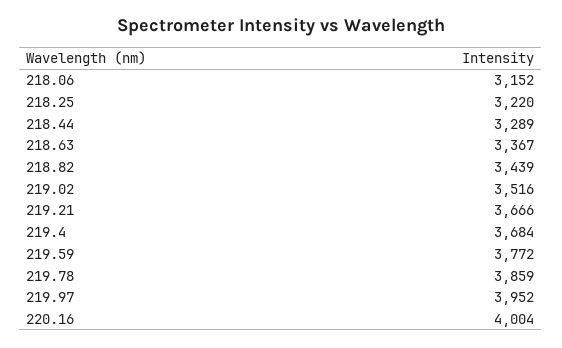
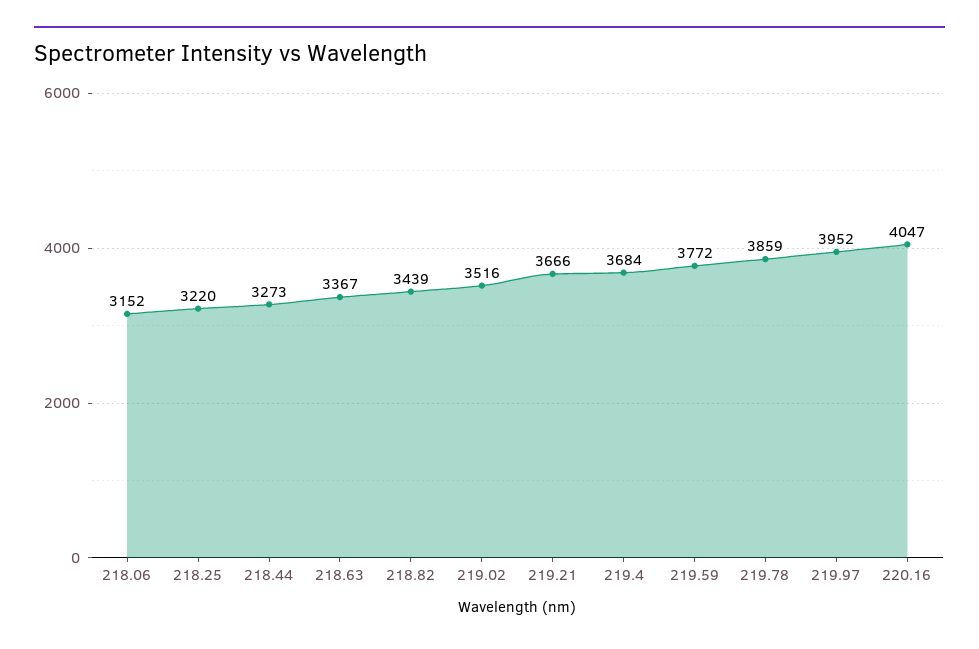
218.44: 3289 -> 3273
220.16: 4004 -> 4047

